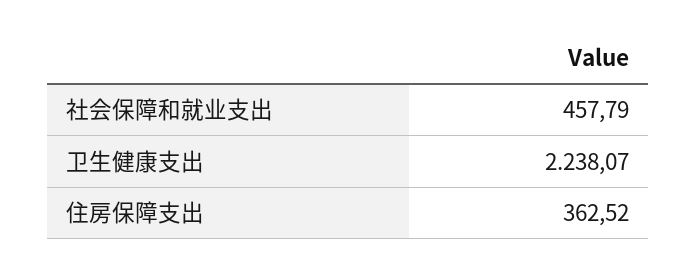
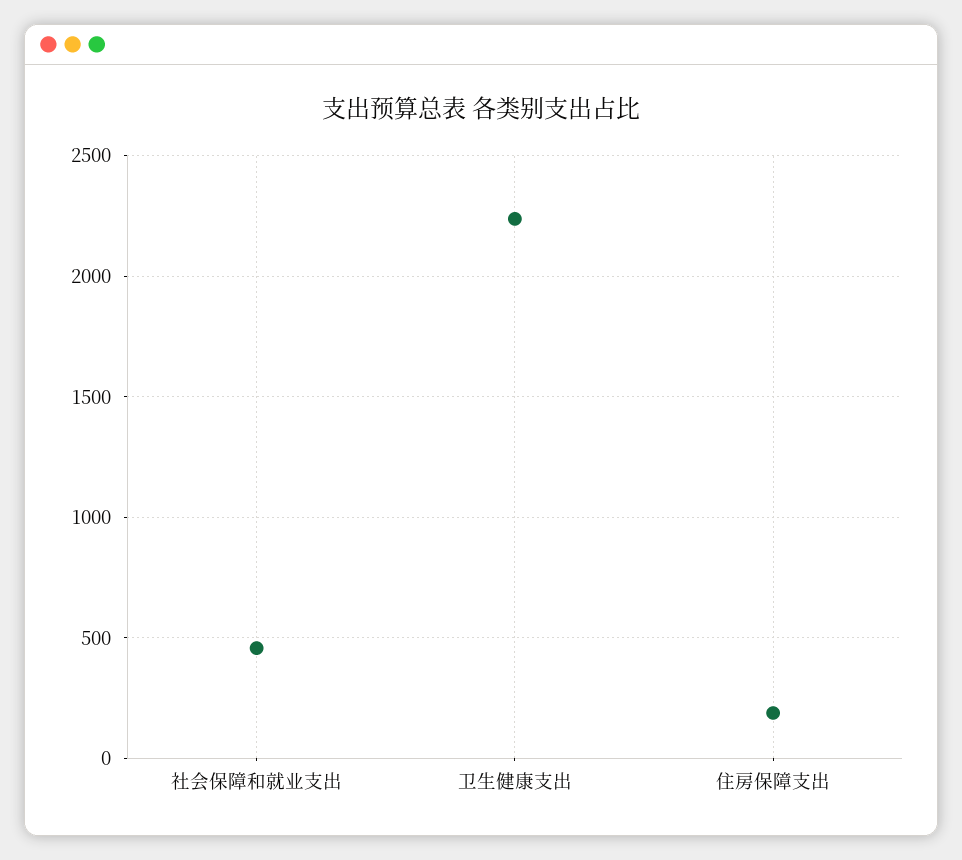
住房保障支出: 362.52 -> 200

